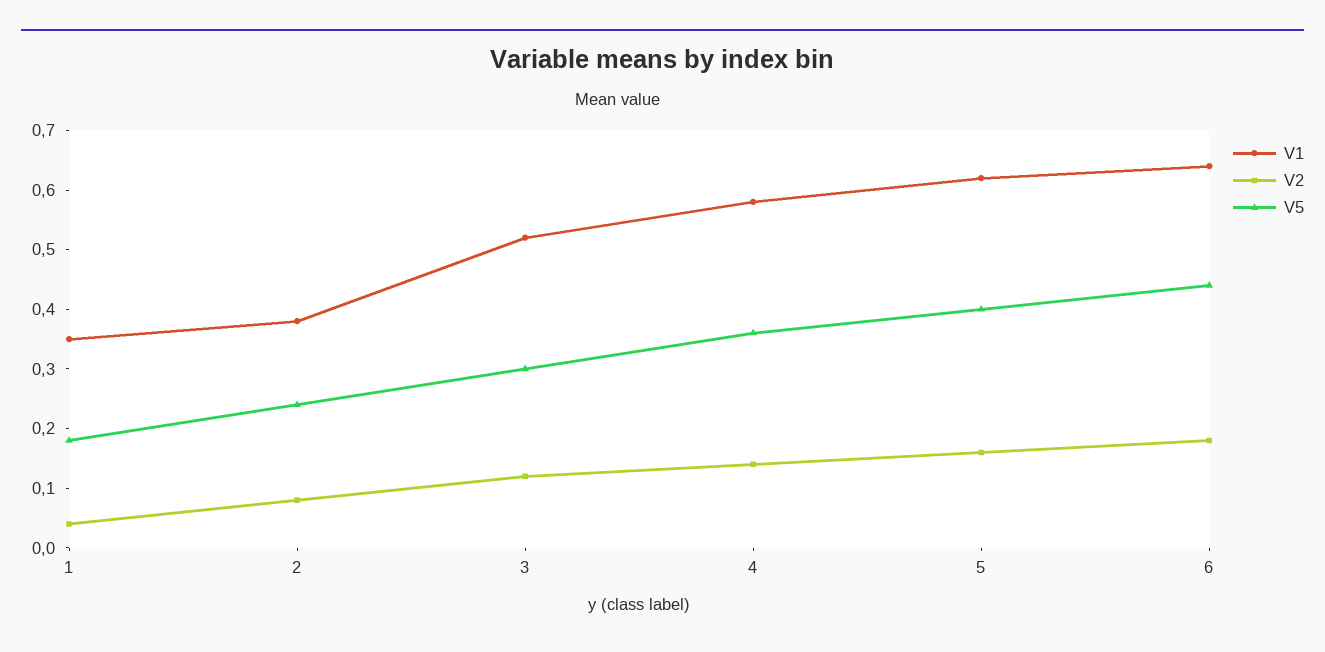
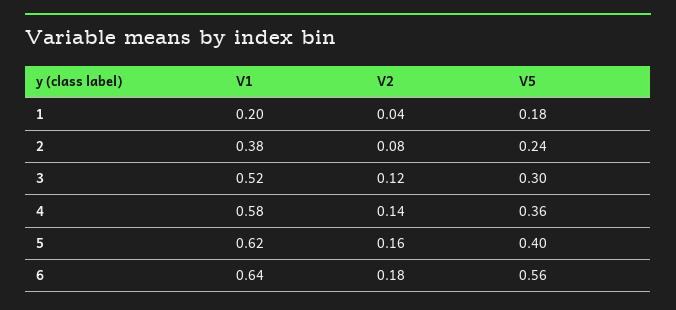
V1, 1: 0.35 -> 0.2
V5, 6: 0.45 -> 0.56

